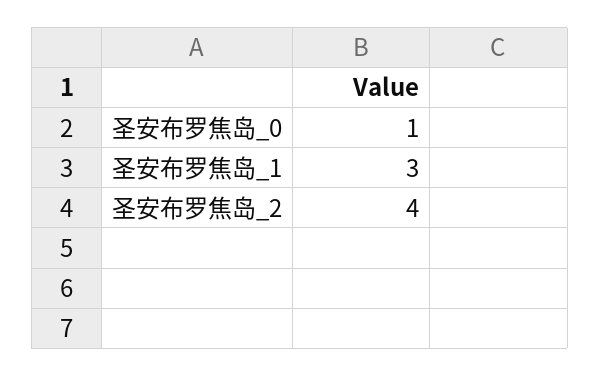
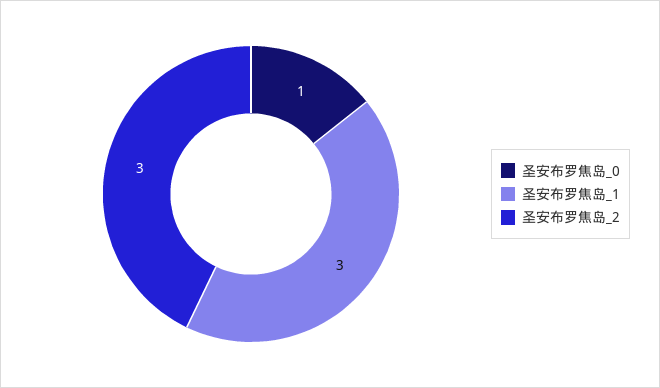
圣安布罗焦岛_2: 4 -> 3

